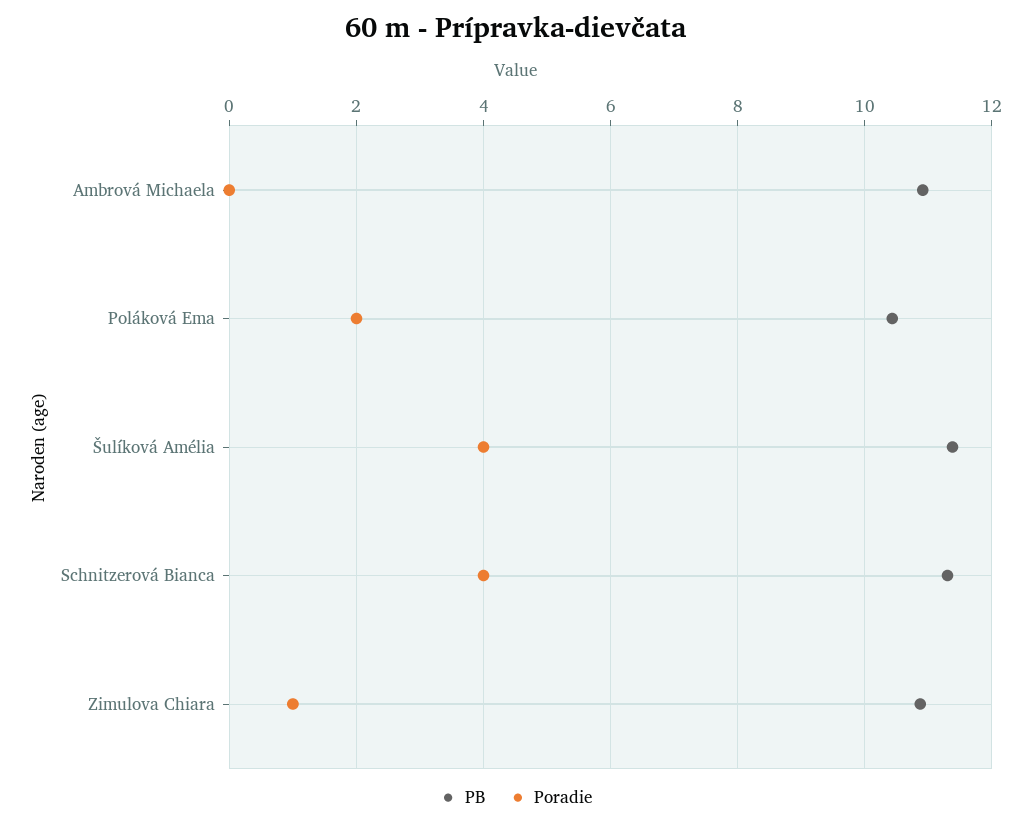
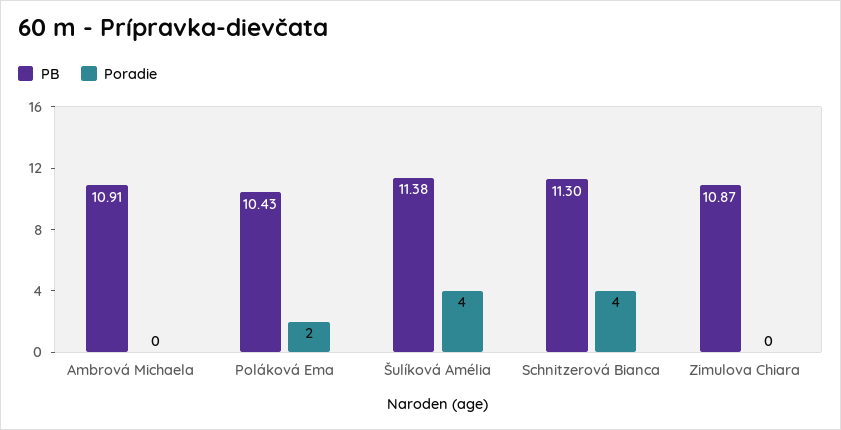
Poradie, Zimulova Chiara: 1 -> 0

